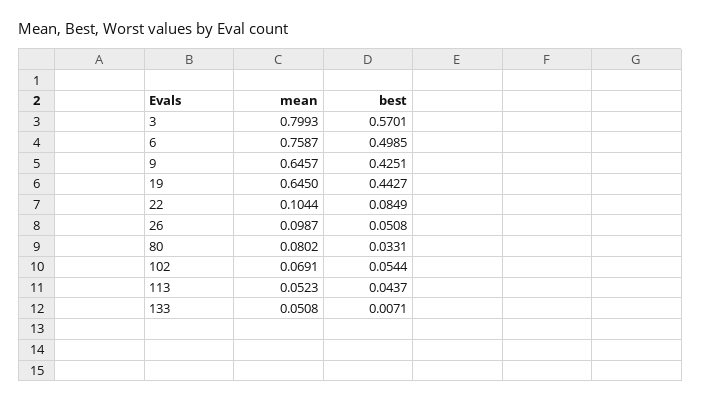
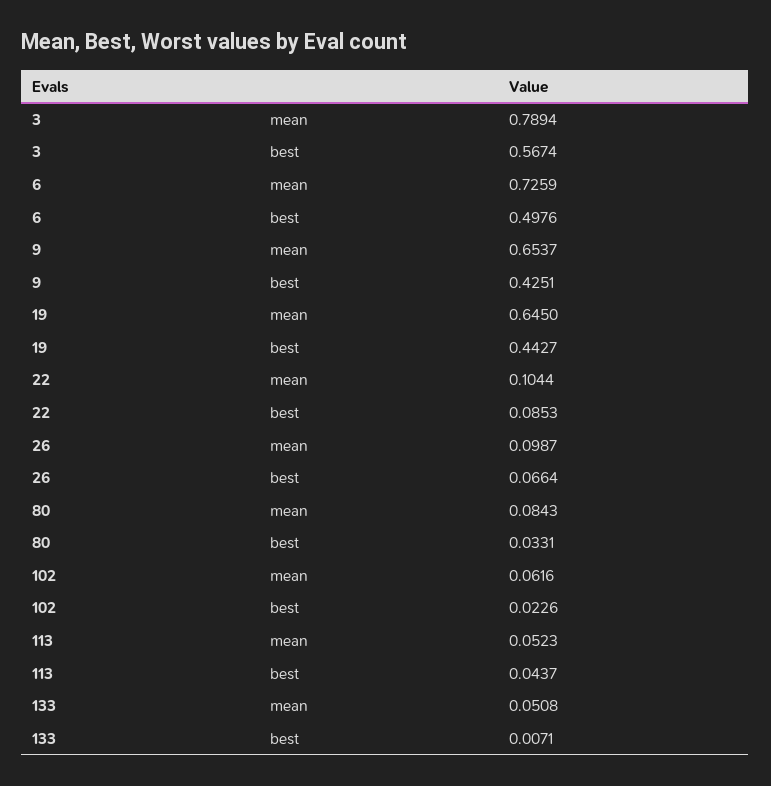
mean, 3: 0.7993 -> 0.7894
best, 3: 0.5701 -> 0.5674
mean, 6: 0.7587 -> 0.7259
best, 6: 0.4985 -> 0.4976
mean, 9: 0.6457 -> 0.6537
best, 22: 0.0849 -> 0.0853
best, 26: 0.0508 -> 0.0664
mean, 80: 0.0802 -> 0.0843
mean, 102: 0.0691 -> 0.0616
best, 102: 0.0544 -> 0.0226

